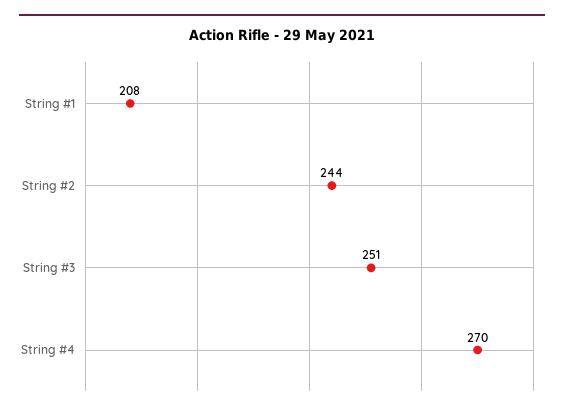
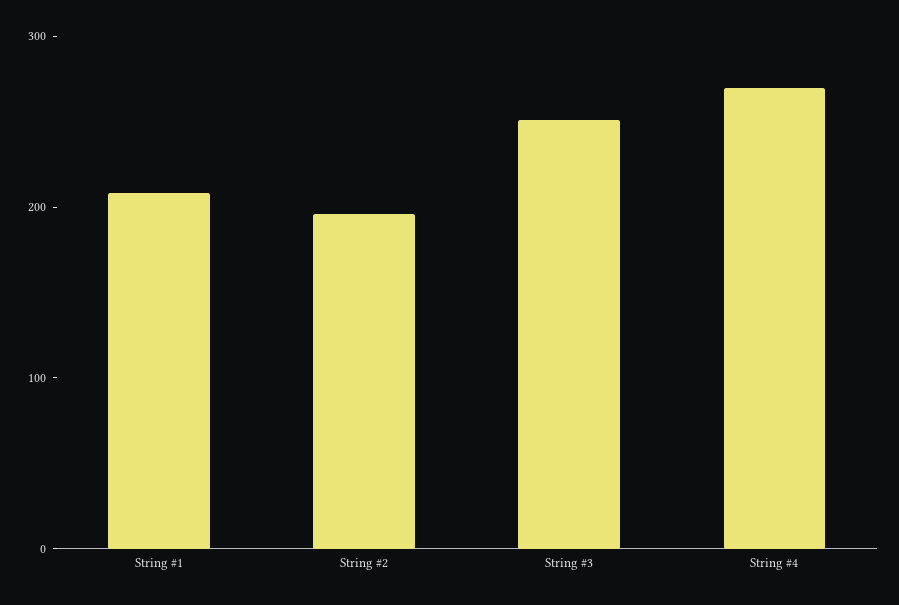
String #2: 244 -> 200

